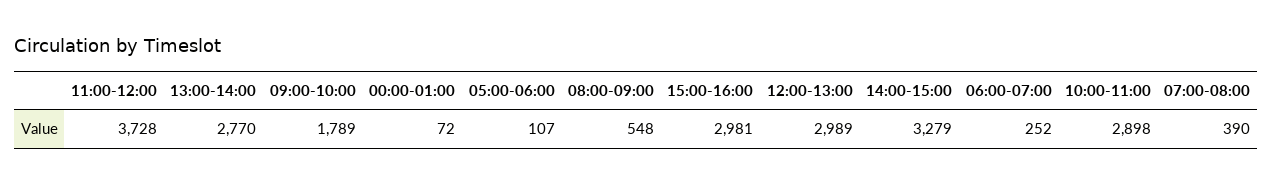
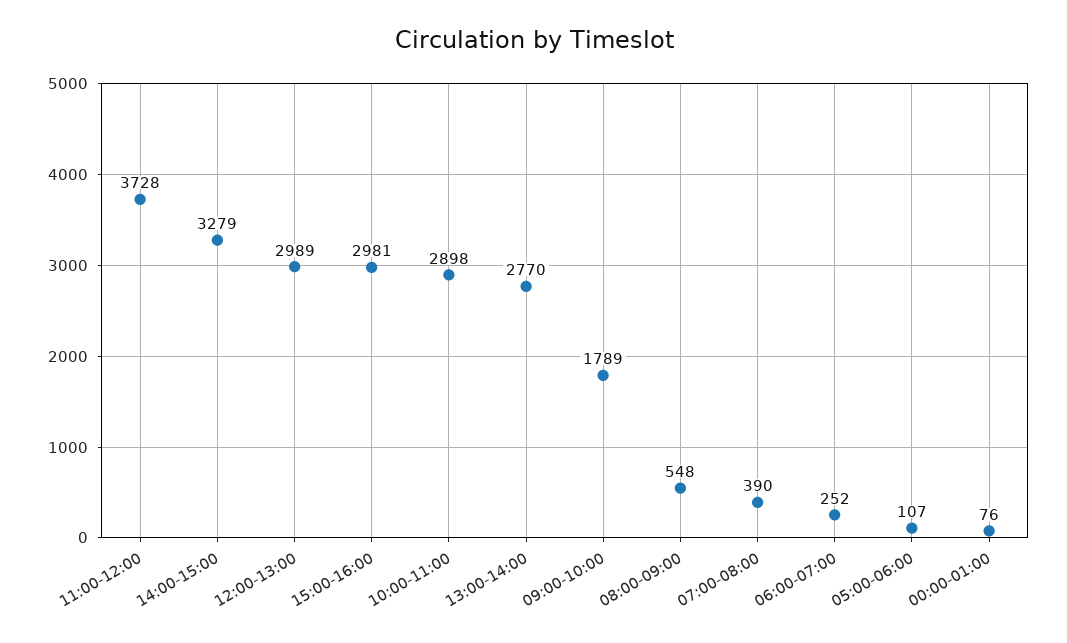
00:00-01:00: 72 -> 76

